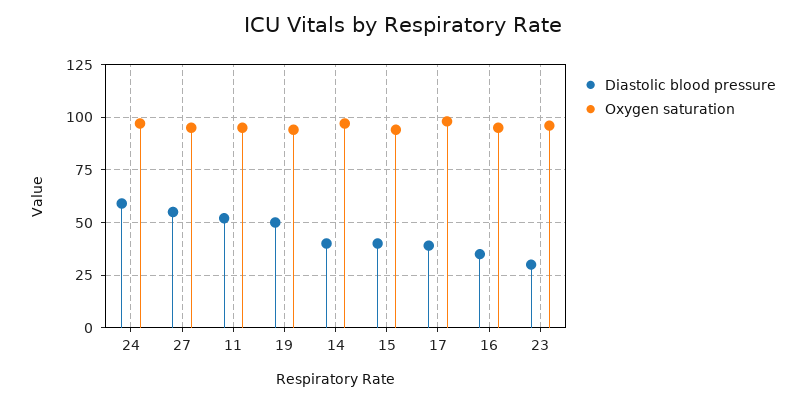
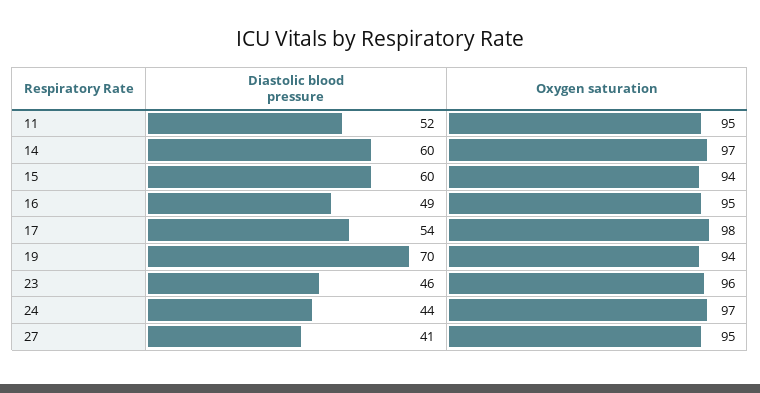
Diastolic blood pressure, 24: 60 -> 44
Diastolic blood pressure, 27: 55 -> 41
Diastolic blood pressure, 19: 50 -> 70
Diastolic blood pressure, 14: 40 -> 60
Diastolic blood pressure, 15: 40 -> 60
Diastolic blood pressure, 17: 40 -> 54
Diastolic blood pressure, 16: 35 -> 49
Diastolic blood pressure, 23: 30 -> 46

